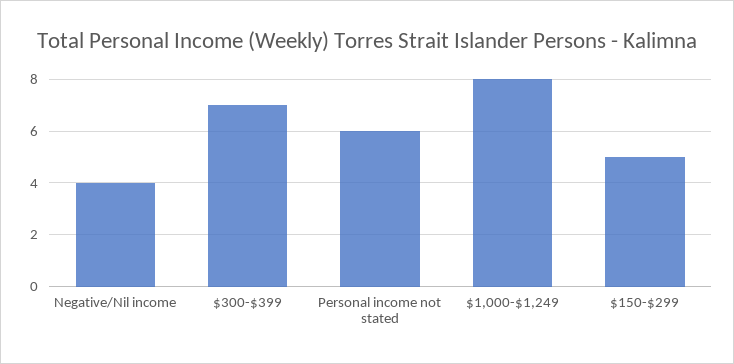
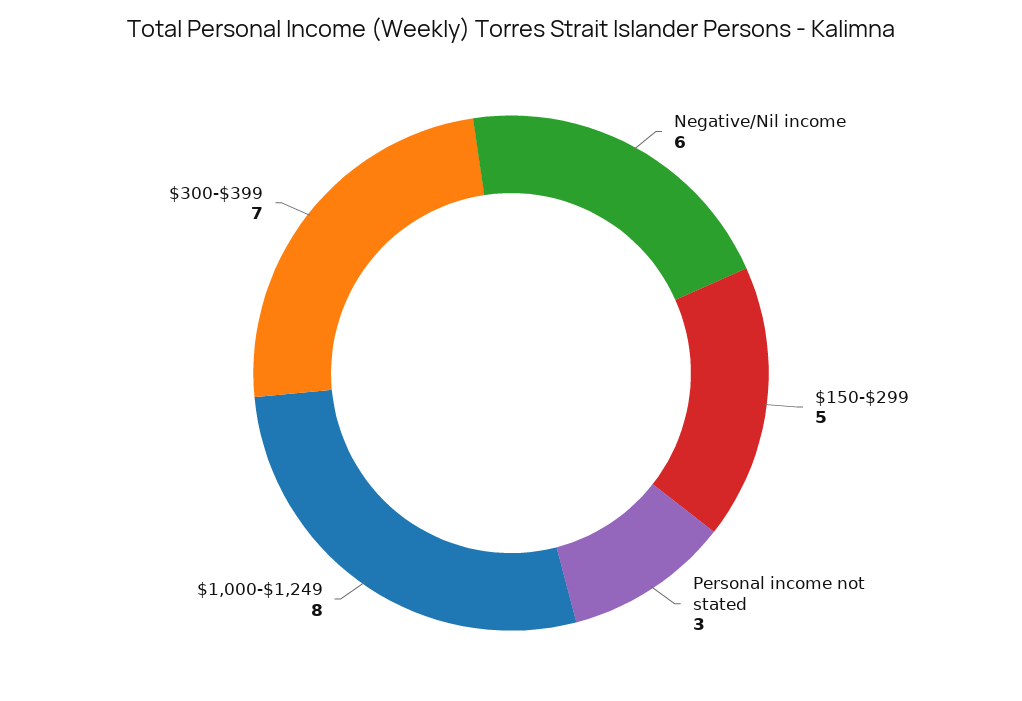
Negative/Nil income: 4 -> 6
Personal income not stated: 6 -> 3

